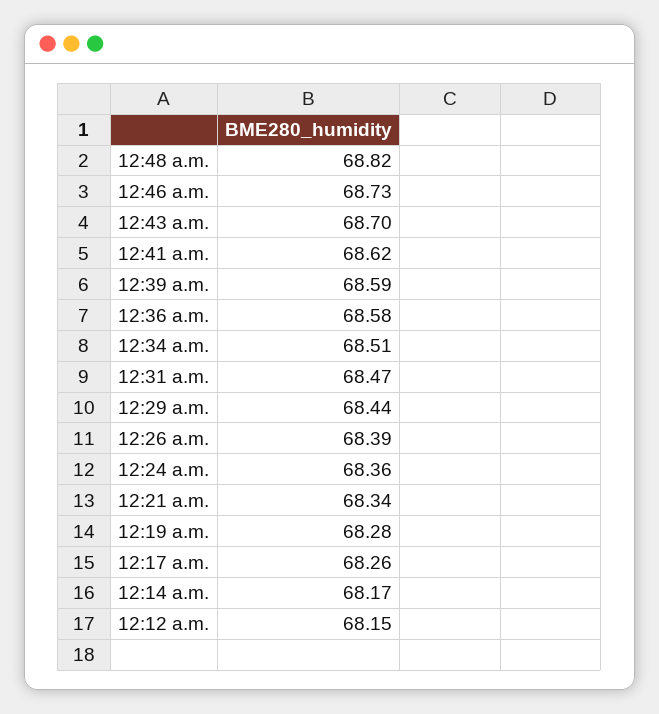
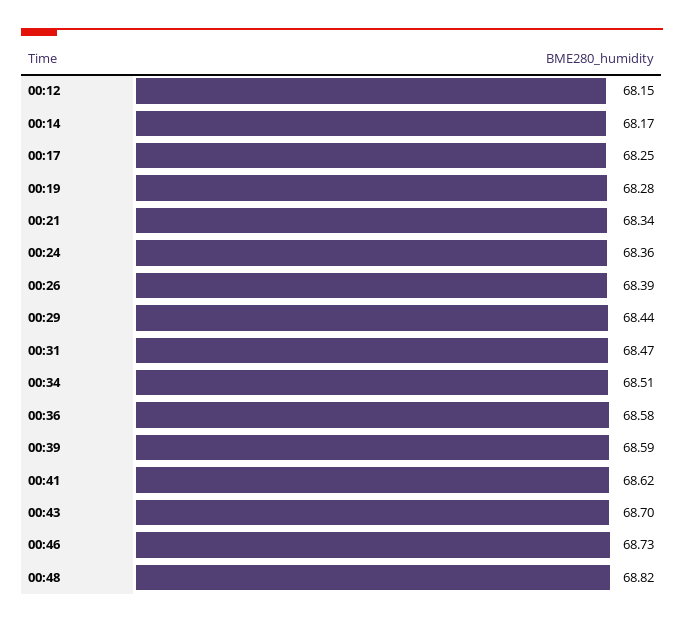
12:17 a.m.: 68.26 -> 68.25

